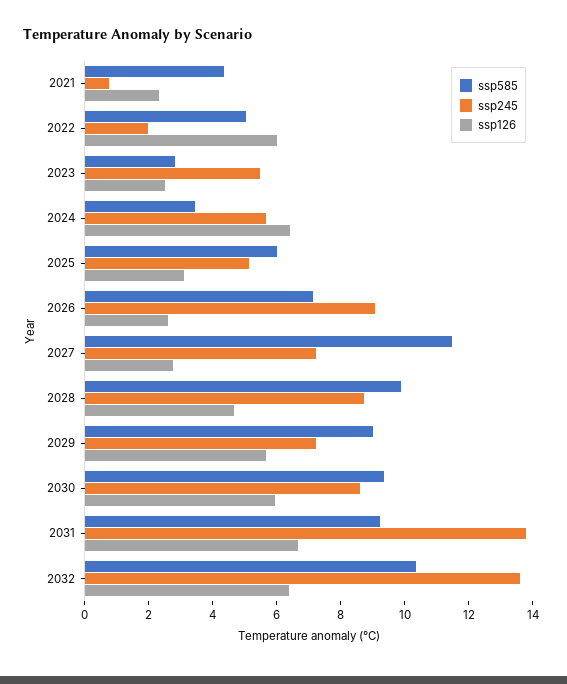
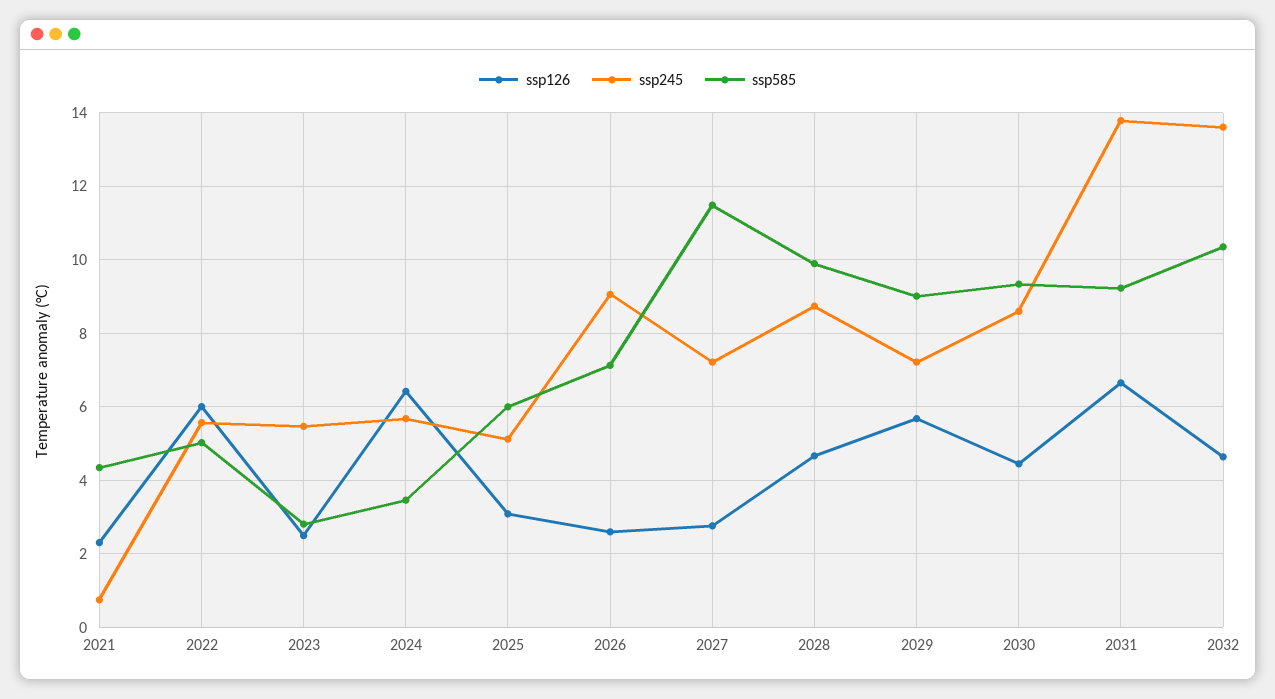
ssp245, 2022: 2 -> 5.6
ssp126, 2030: 6 -> 4.4
ssp126, 2032: 6.5 -> 4.6

